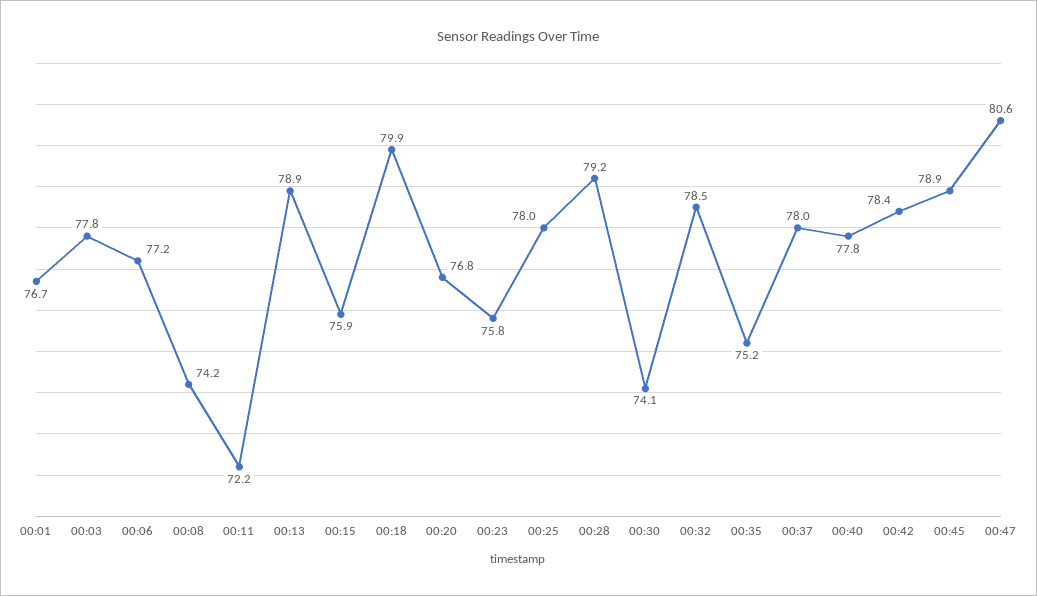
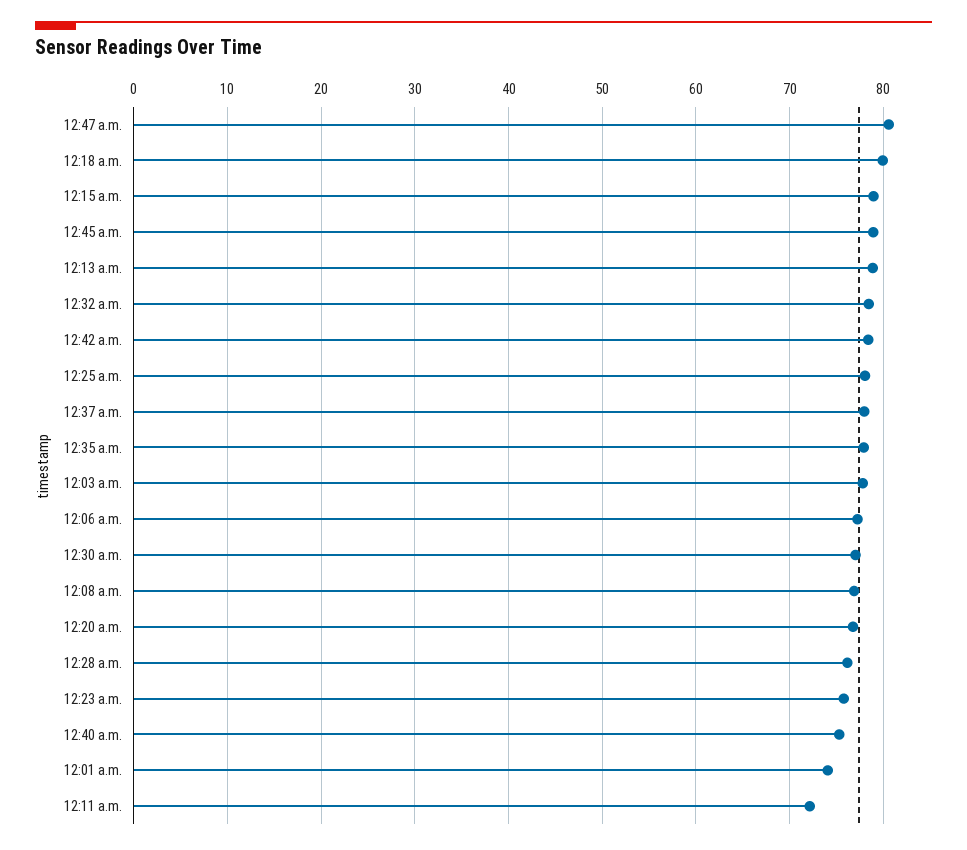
00:01: 76.7 -> 74
00:08: 74.2 -> 77
00:15: 75.9 -> 79
00:28: 79.2 -> 76
00:30: 74.1 -> 77
00:35: 75.2 -> 78
00:40: 77.8 -> 75

